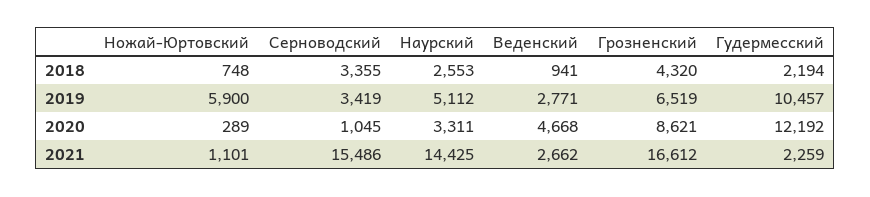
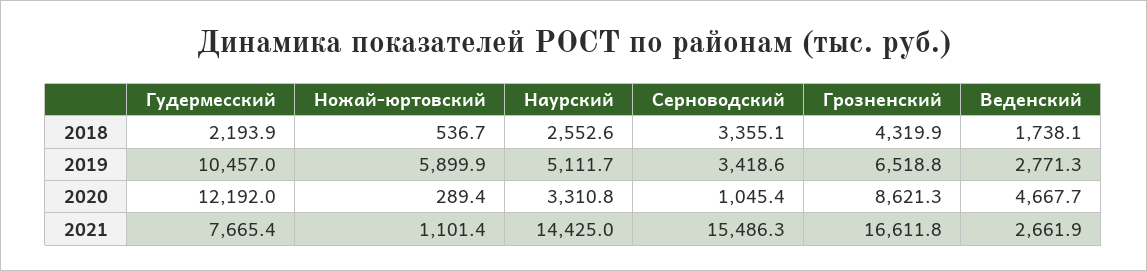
Ножай-Юртовский, 2018: 748 -> 536.7
Веденский, 2018: 941 -> 1738.1
Гудермесский, 2021: 2259 -> 7665.4

